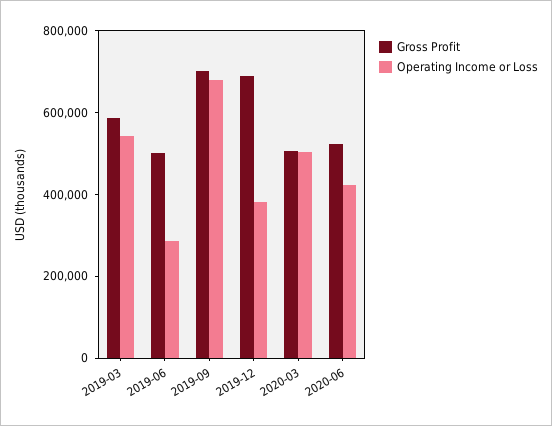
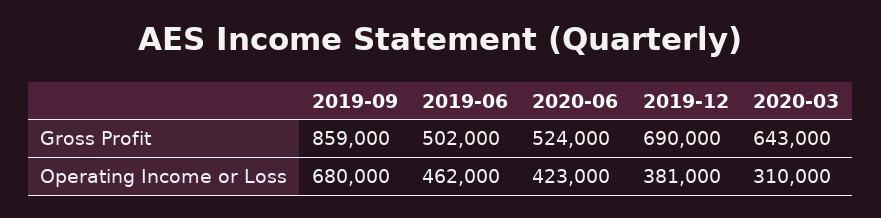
Gross Profit, 2019-03: 600000 -> none
Operating Income or Loss, 2019-03: 550000 -> none
Operating Income or Loss, 2019-06: 300000 -> 462000
Gross Profit, 2019-09: 700000 -> 859000
Gross Profit, 2020-03: 500000 -> 643000
Operating Income or Loss, 2020-03: 500000 -> 310000

